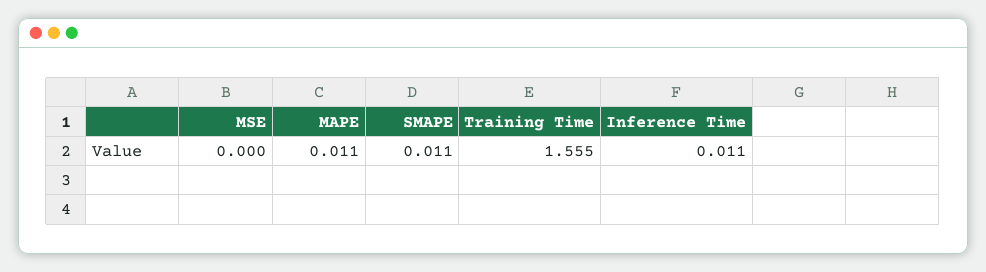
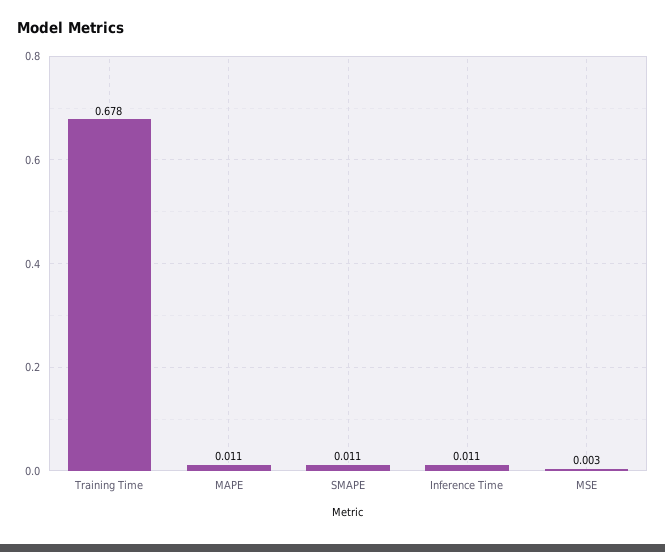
MSE: 0 -> 0.003
Training Time: 1.555 -> 0.678

